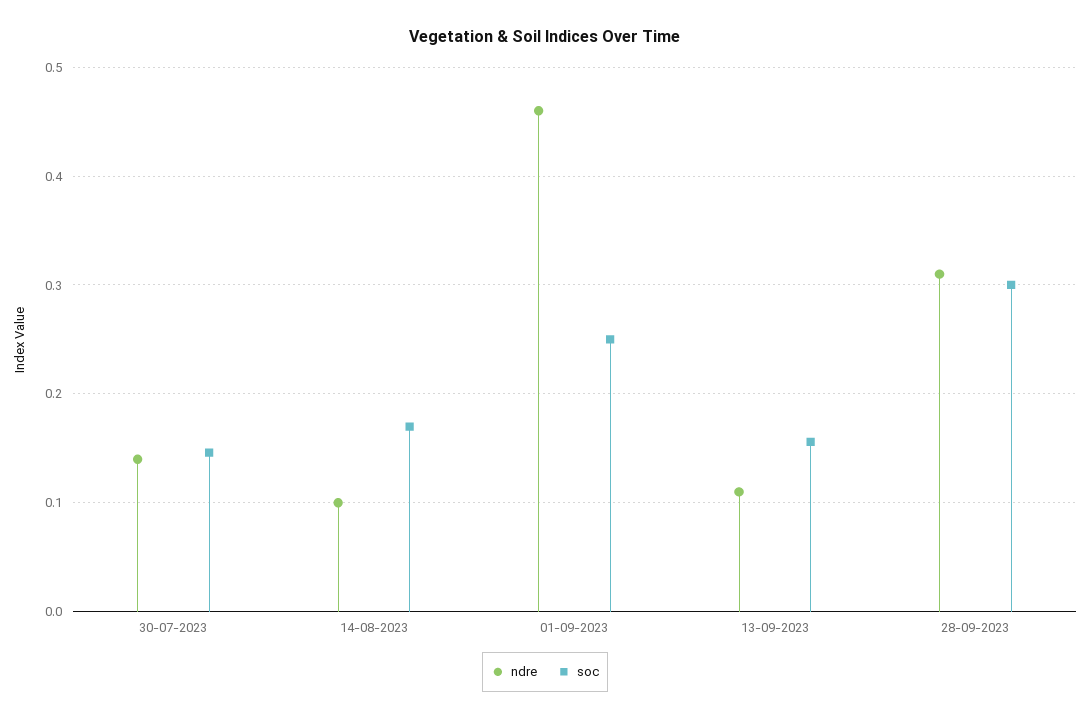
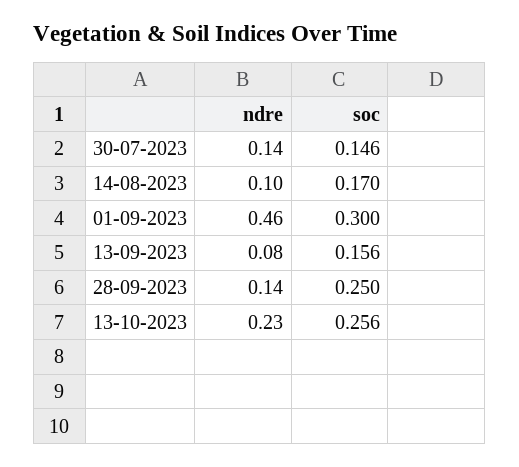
soc, 01-09-2023: 0.25 -> 0.3
ndre, 13-09-2023: 0.11 -> 0.08
ndre, 28-09-2023: 0.31 -> 0.14
soc, 28-09-2023: 0.3 -> 0.25
ndre, 13-10-2023: none -> 0.23
soc, 13-10-2023: none -> 0.256

